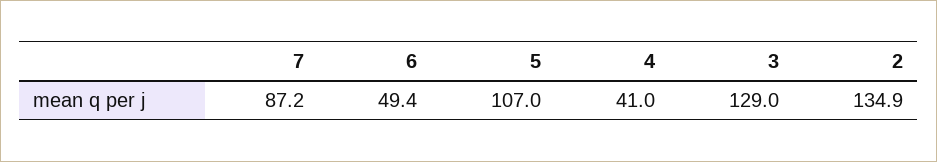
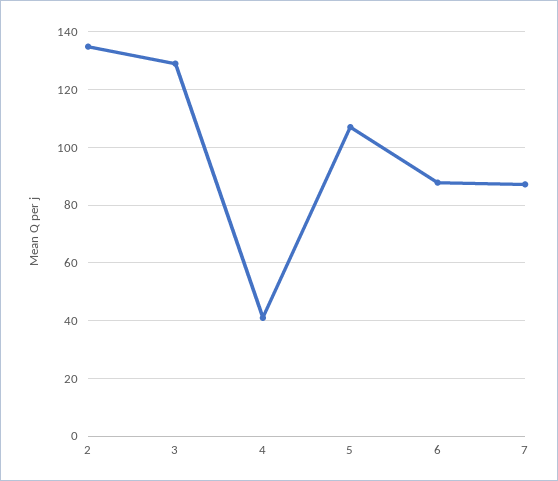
6: 49.4 -> 87.5

